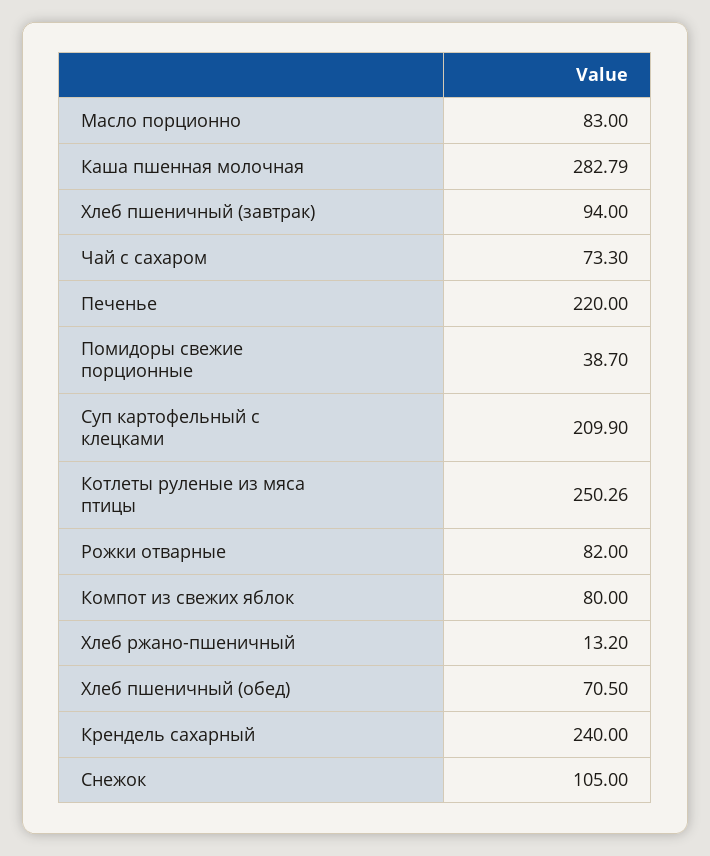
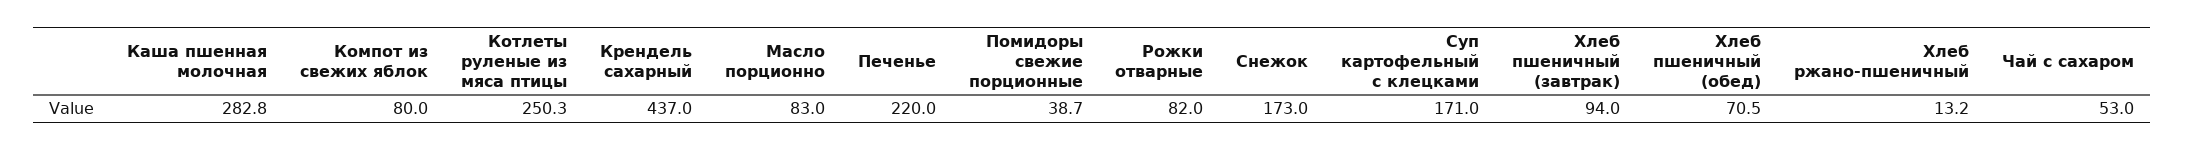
Чай с сахаром: 73.3 -> 53
Суп картофельный с клецками: 209.9 -> 171
Крендель сахарный: 240 -> 437
Снежок: 105 -> 173

